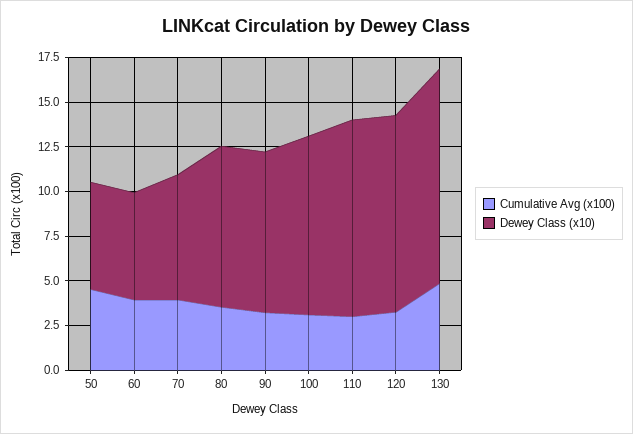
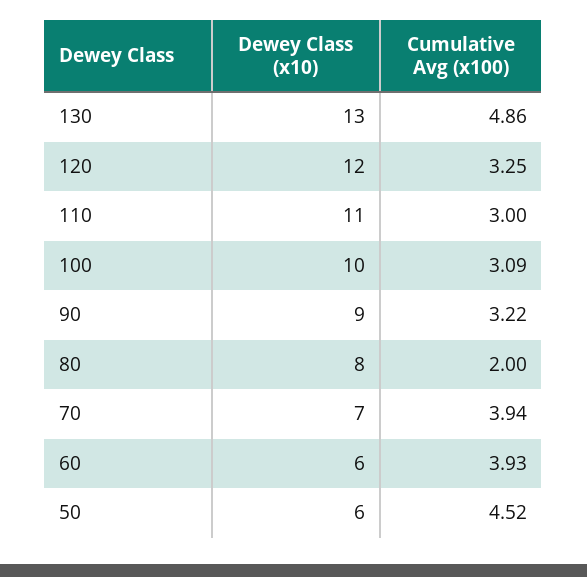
Cumulative Avg (x100), 80: 3.5 -> 2
Dewey Class (x10), 80: 9 -> 8
Dewey Class (x10), 120: 11 -> 12
Dewey Class (x10), 130: 12 -> 13

